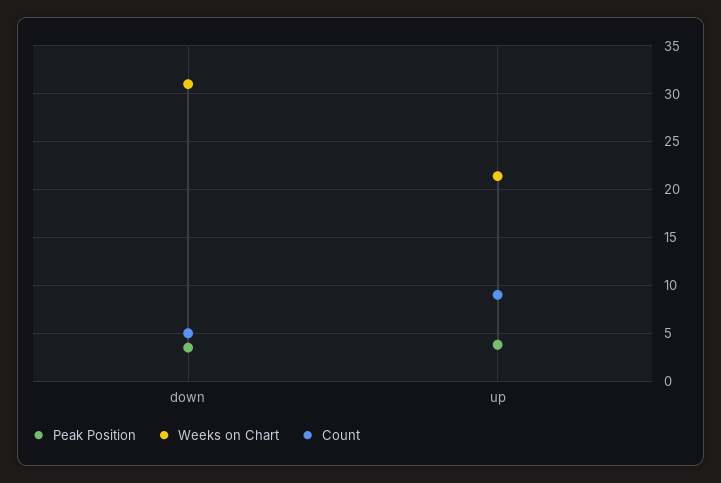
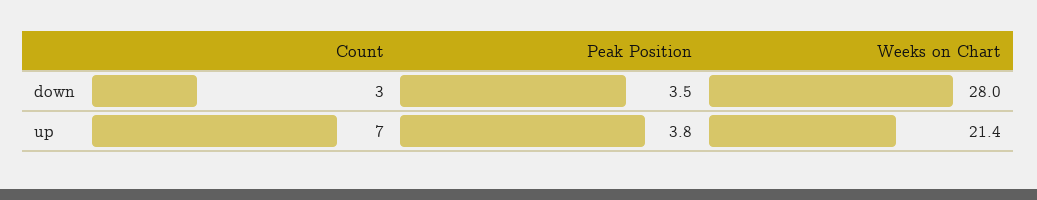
Weeks on Chart, down: 31 -> 28
Count, down: 5 -> 3
Count, up: 9 -> 7

